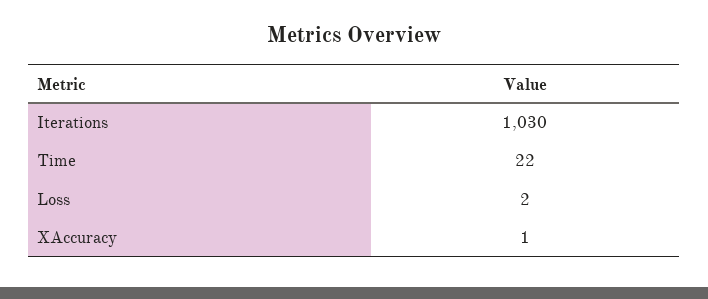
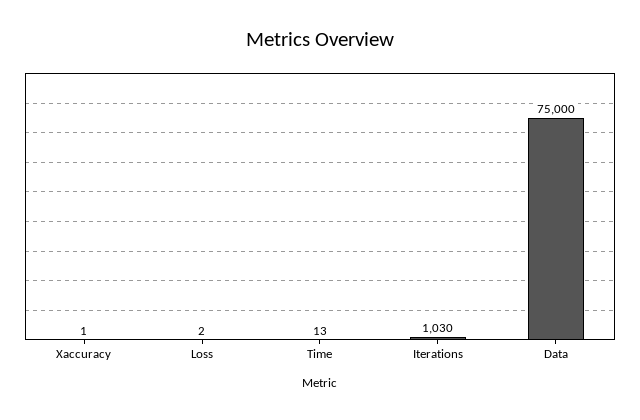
Time: 22 -> 13
Data: none -> 75000

